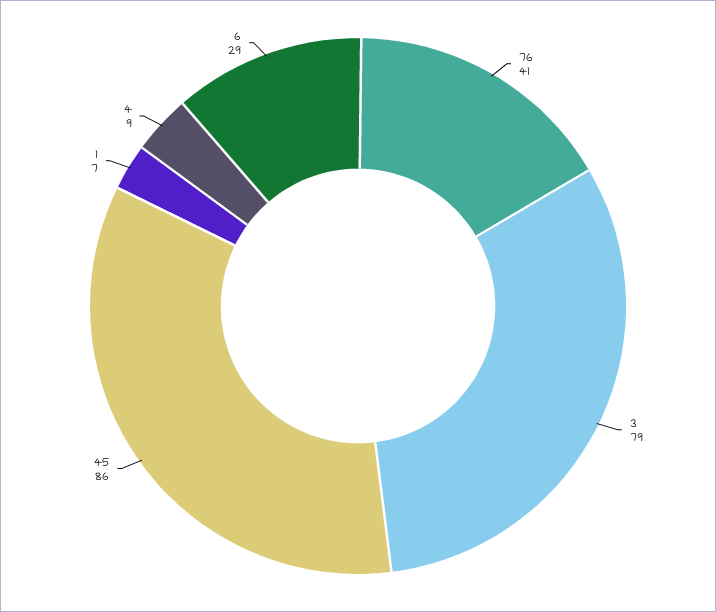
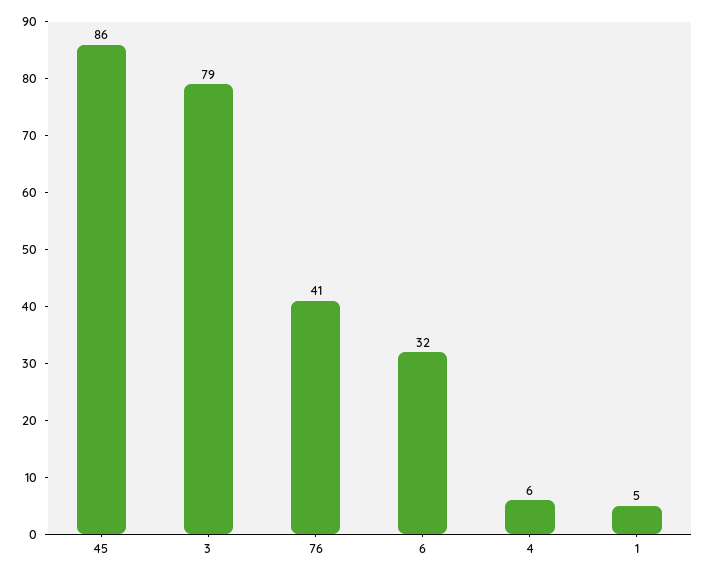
1: 7 -> 5
4: 9 -> 6
6: 29 -> 32

